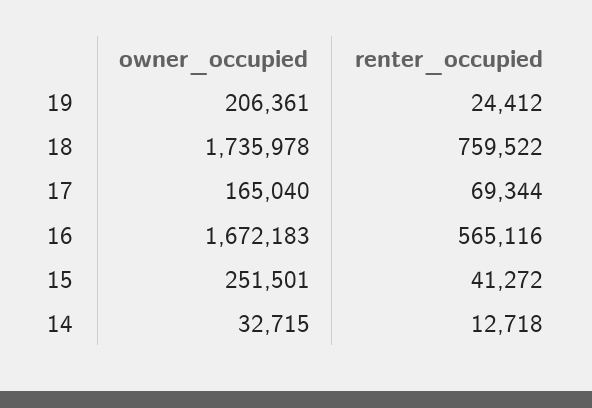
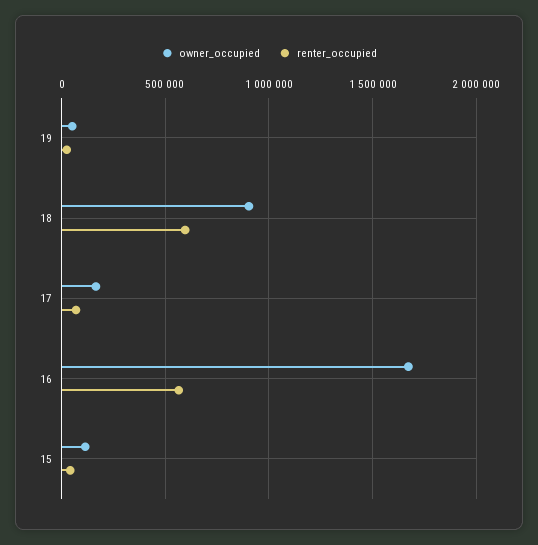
owner_occupied, 19: 206361 -> 50000
owner_occupied, 18: 1735978 -> 900000
renter_occupied, 18: 759522 -> 600000
owner_occupied, 15: 251501 -> 100000
owner_occupied, 14: 32715 -> none
renter_occupied, 14: 12718 -> none

